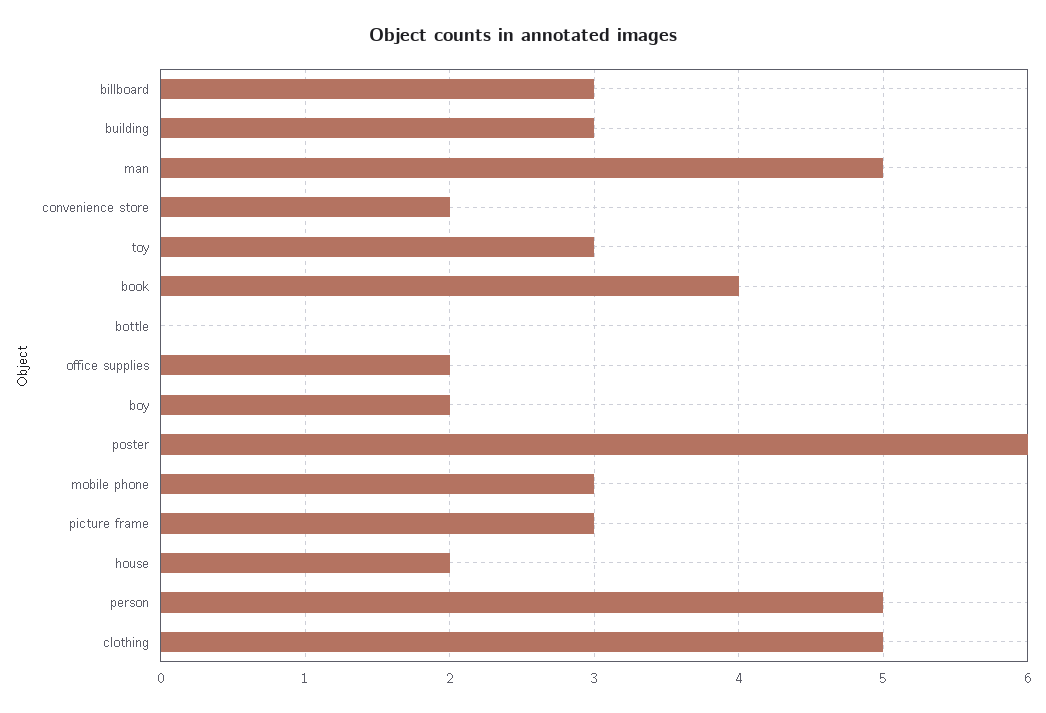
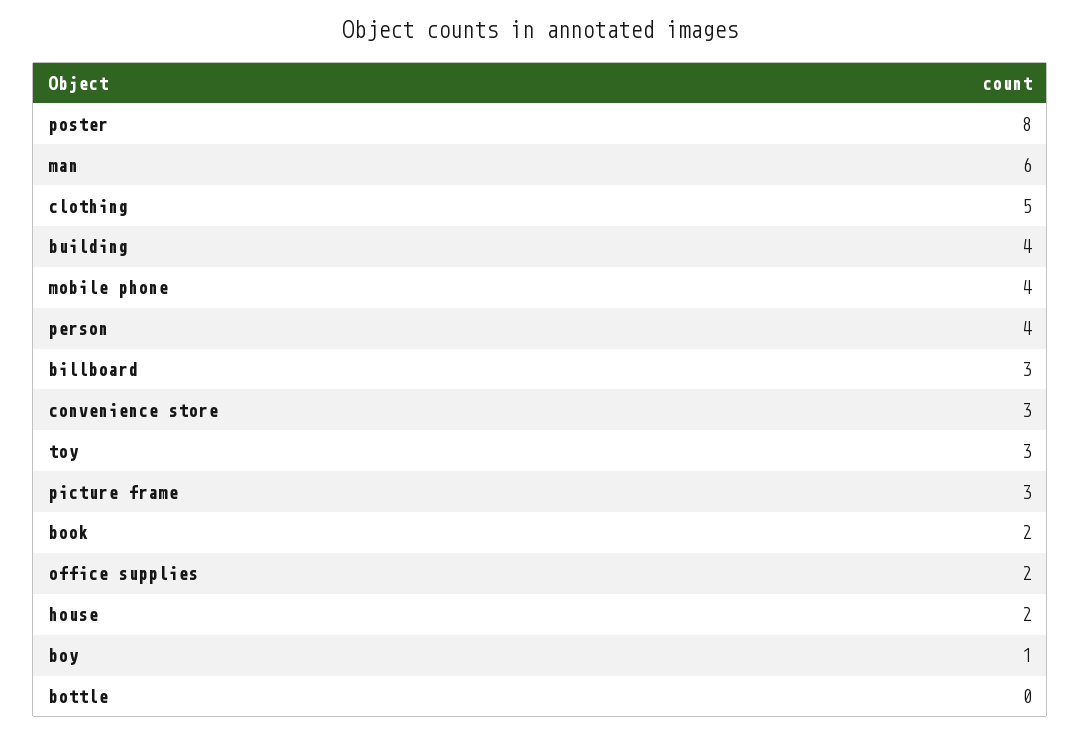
building: 3 -> 4
man: 5 -> 6
convenience store: 2 -> 3
book: 4 -> 2
boy: 2 -> 1
poster: 6 -> 8
mobile phone: 3 -> 4
person: 5 -> 4

